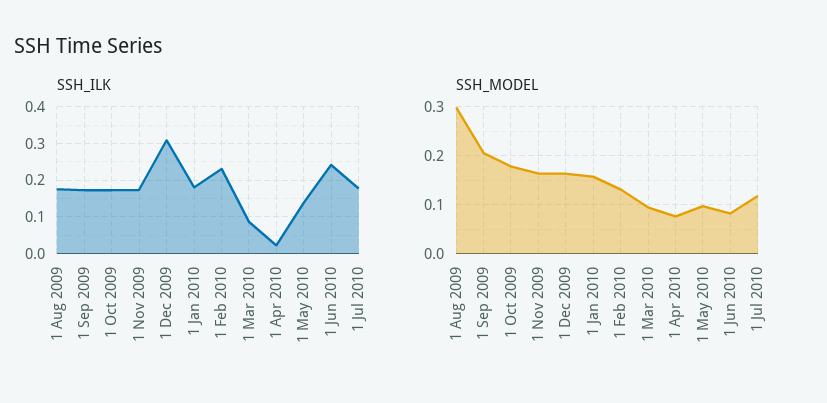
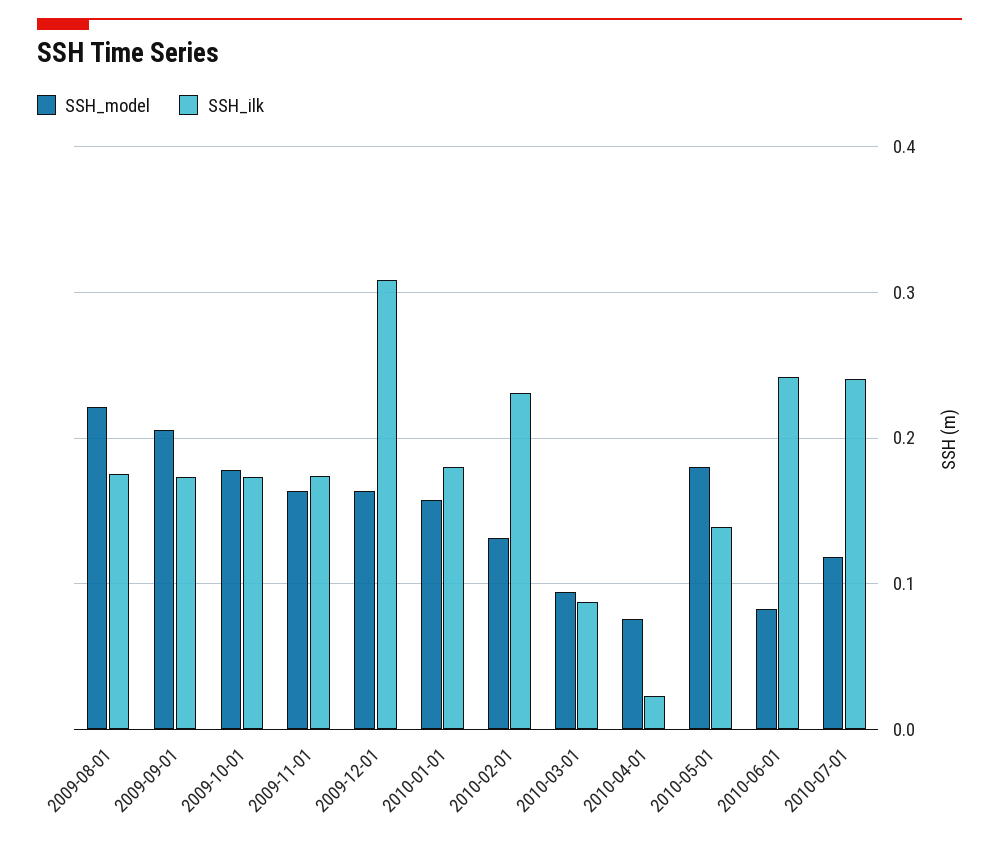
SSH_ILK, 1 Jul 2010: 0.18 -> 0.24
SSH_MODEL, 1 Aug 2009: 0.3 -> 0.22
SSH_MODEL, 1 May 2010: 0.1 -> 0.18

